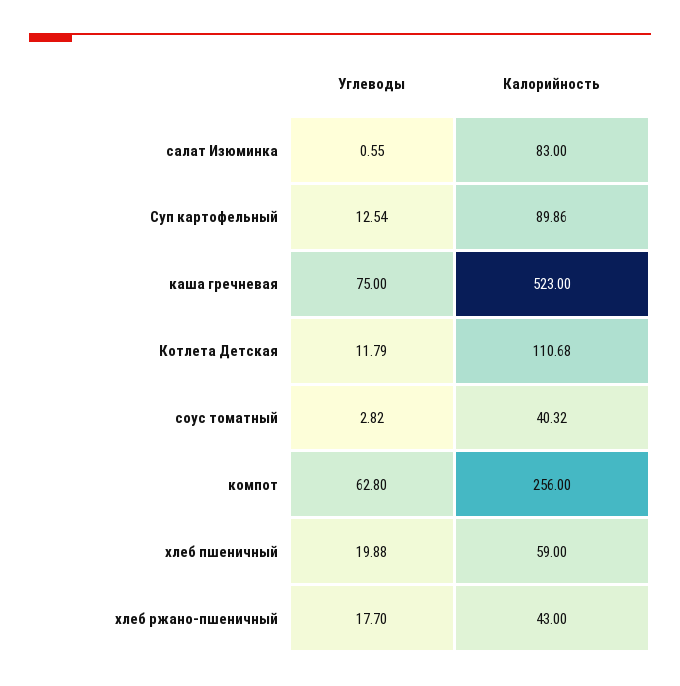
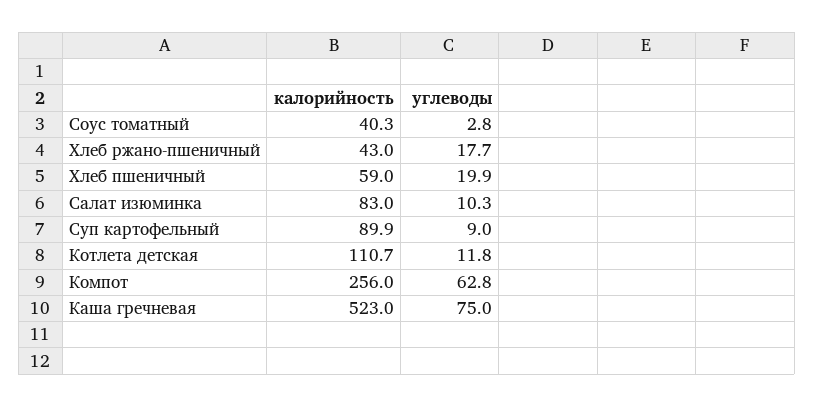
Углеводы, салат Изюминка: 0.55 -> 10.3
Углеводы, Суп картофельный: 12.54 -> 9

